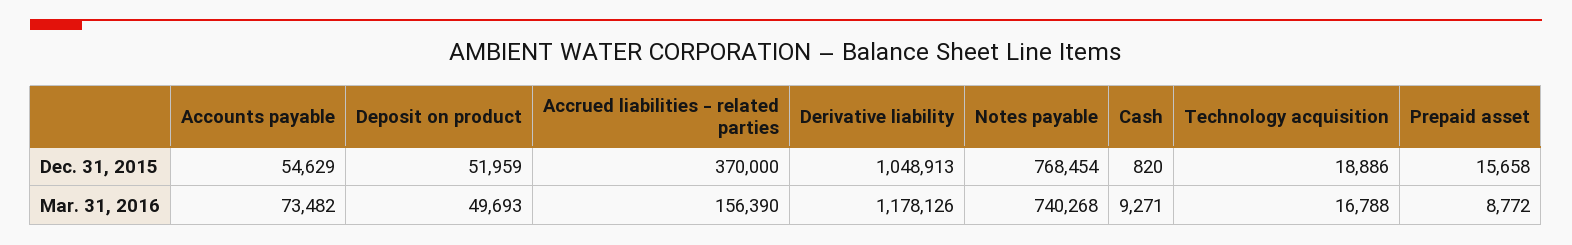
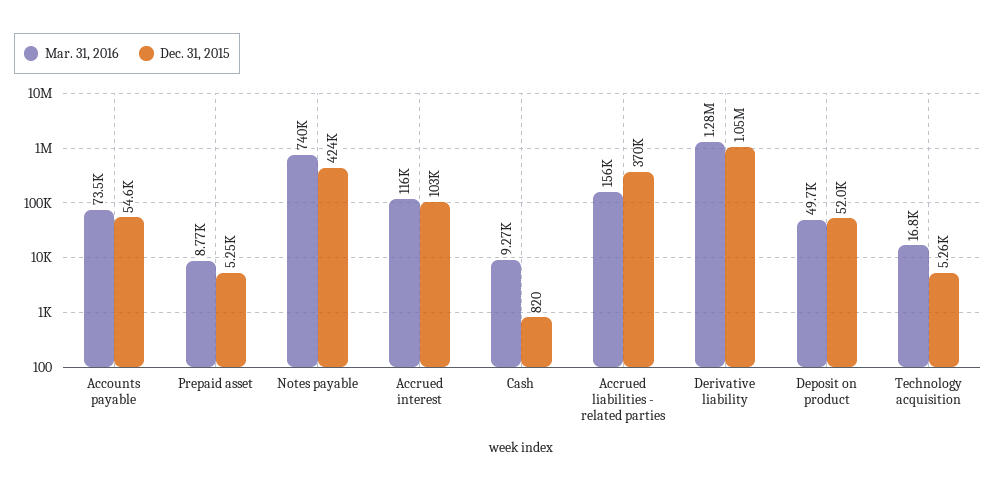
Dec. 31, 2015, Notes payable: 768454 -> 424000
Dec. 31, 2015, Technology acquisition: 18886 -> 5260
Dec. 31, 2015, Prepaid asset: 15658 -> 5250
Mar. 31, 2016, Derivative liability: 1178126 -> 1280000
Mar. 31, 2016, Accrued interest: none -> 116000
Dec. 31, 2015, Accrued interest: none -> 103000

